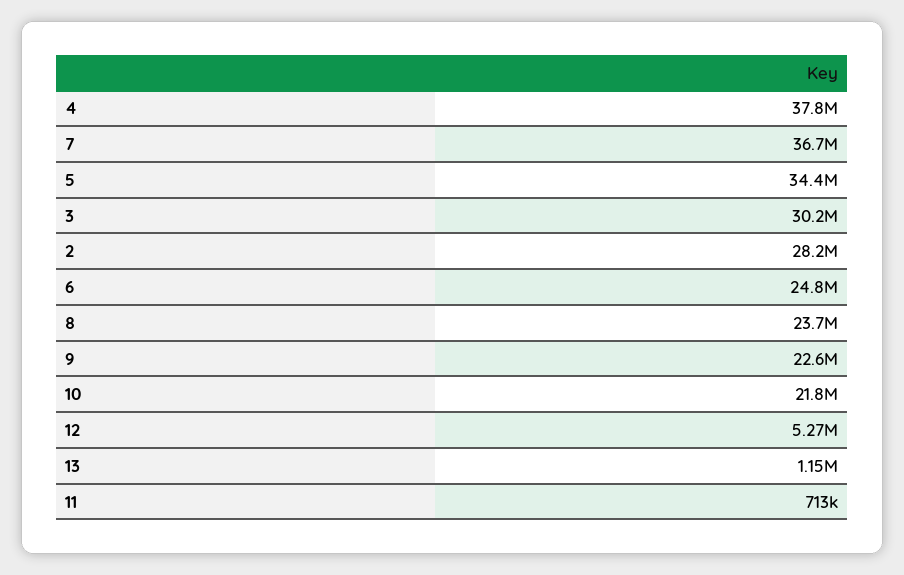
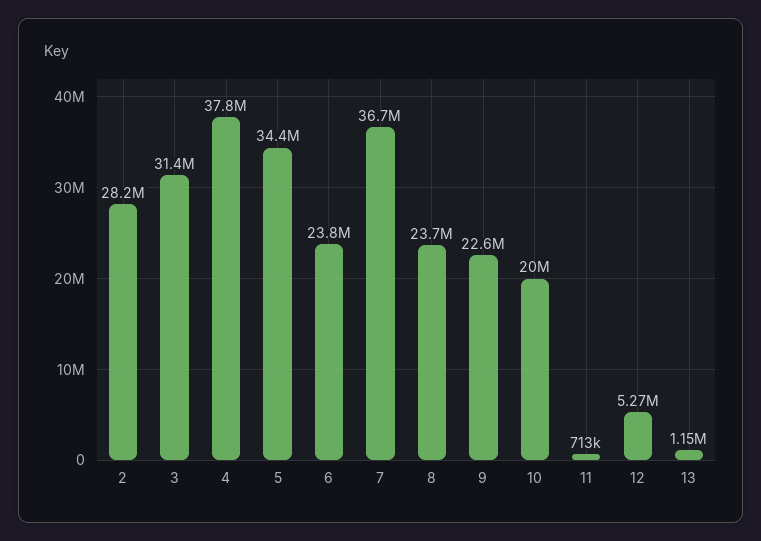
3: 30200000 -> 31400000
6: 24800000 -> 23800000
10: 21800000 -> 20000000

